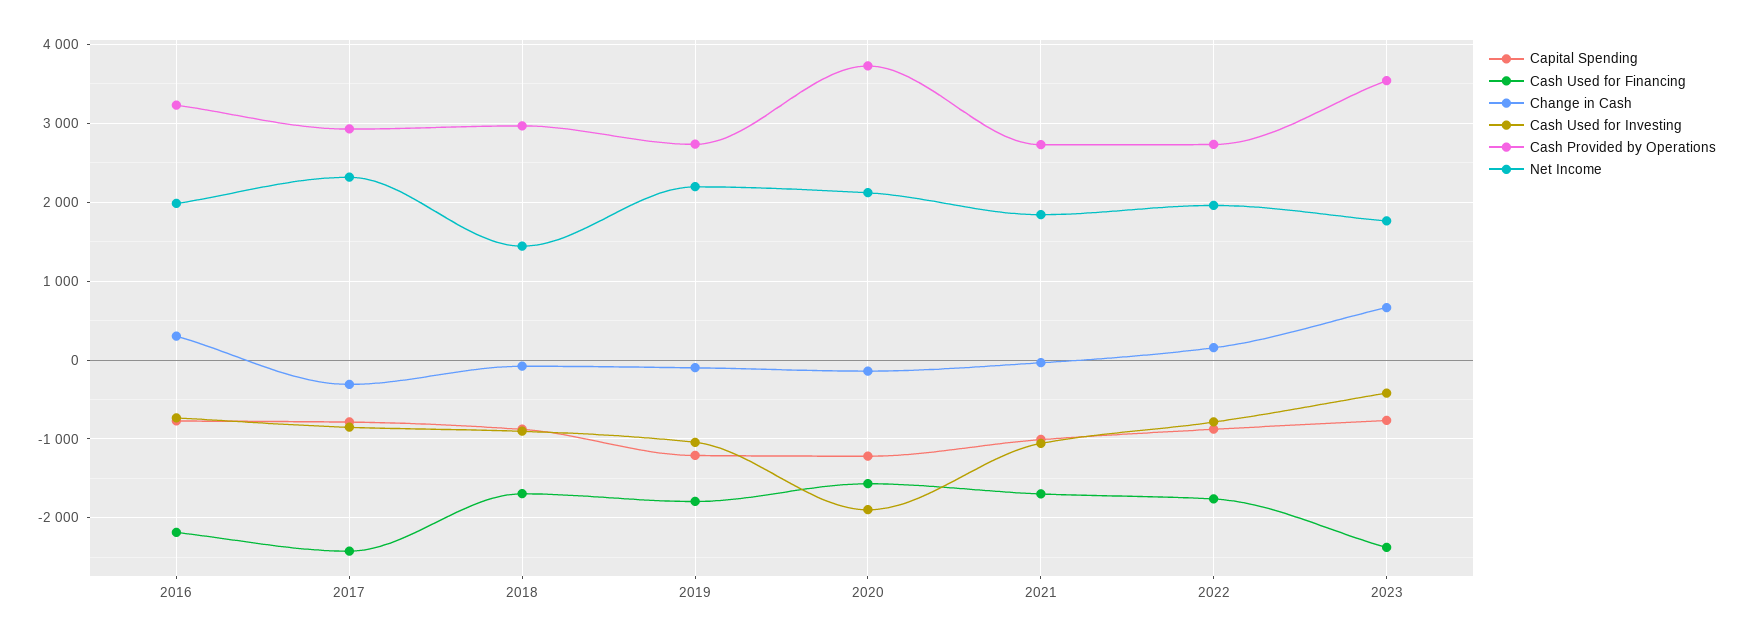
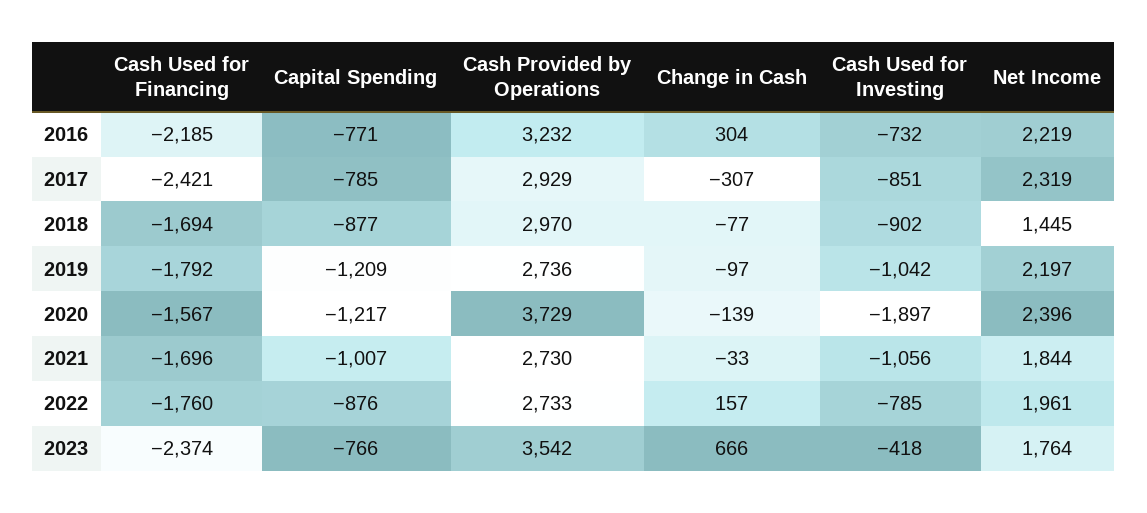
Net Income, 2016: 2000 -> 2219
Net Income, 2020: 2100 -> 2396

